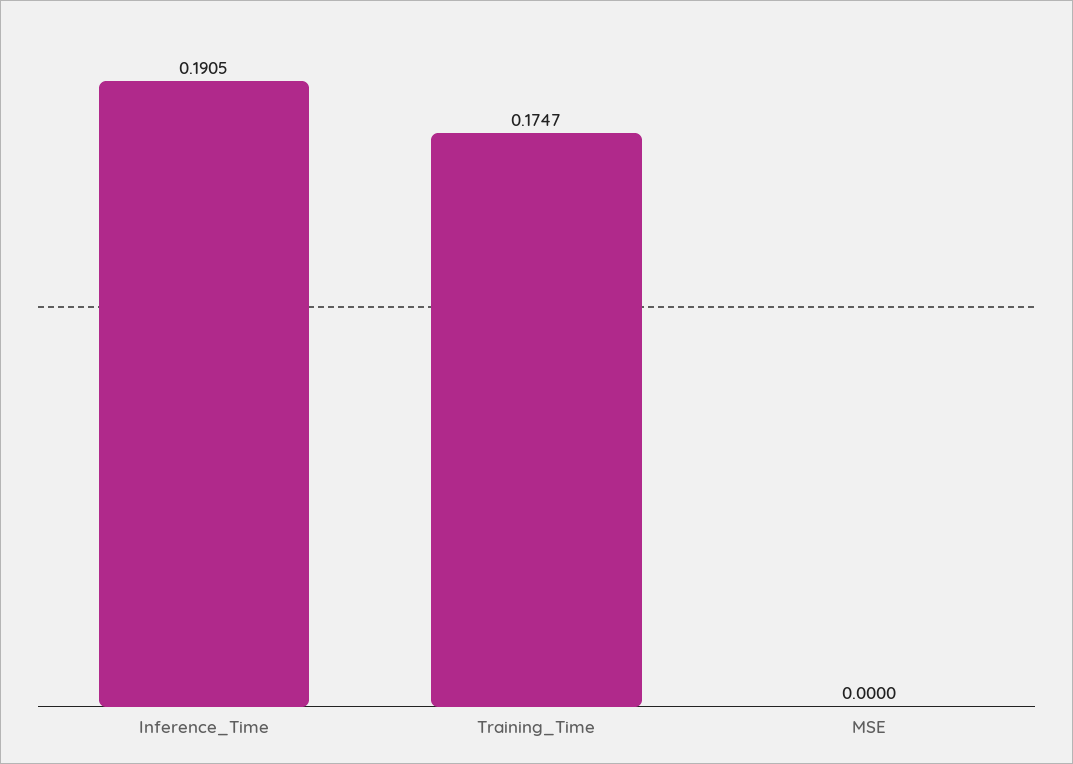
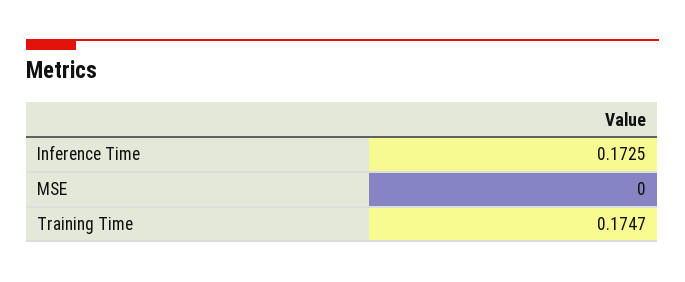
Inference_Time: 0.1905 -> 0.1725

